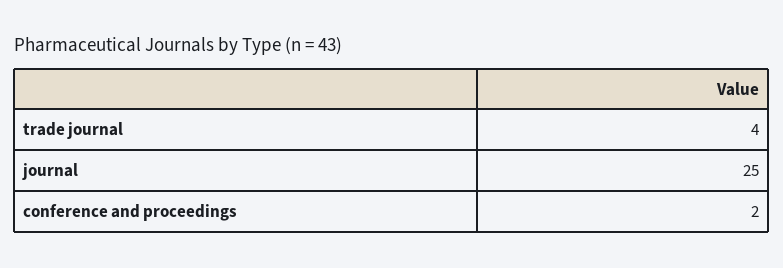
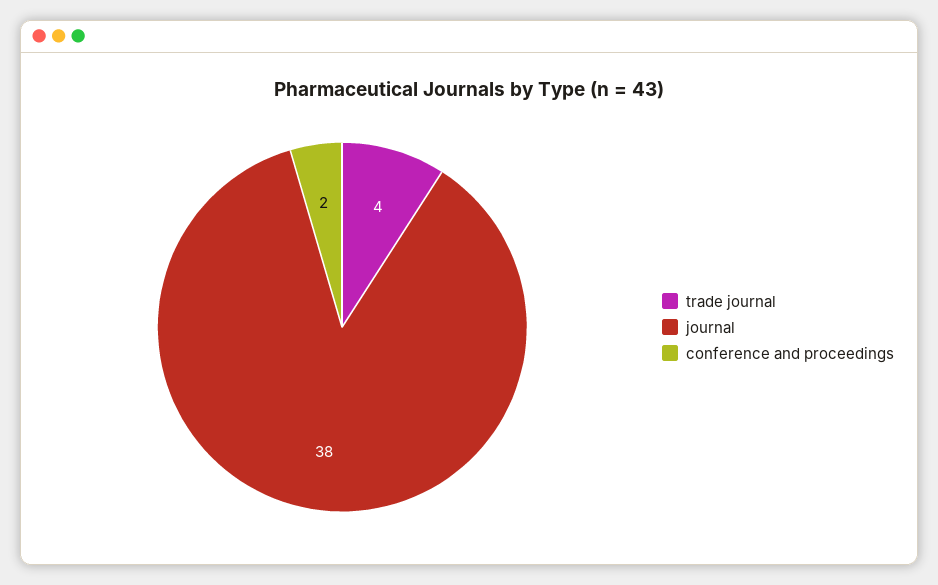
journal: 25 -> 38

